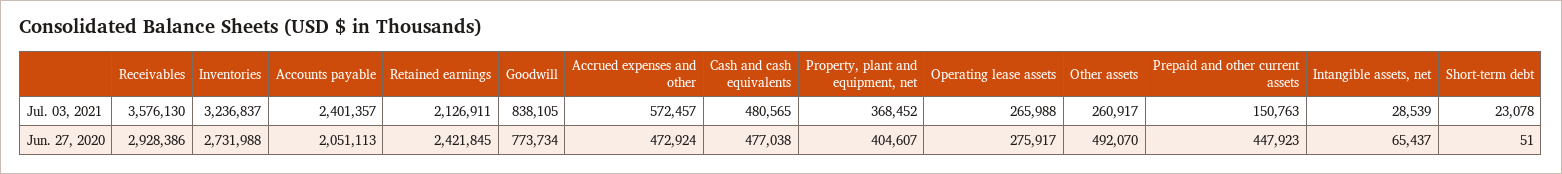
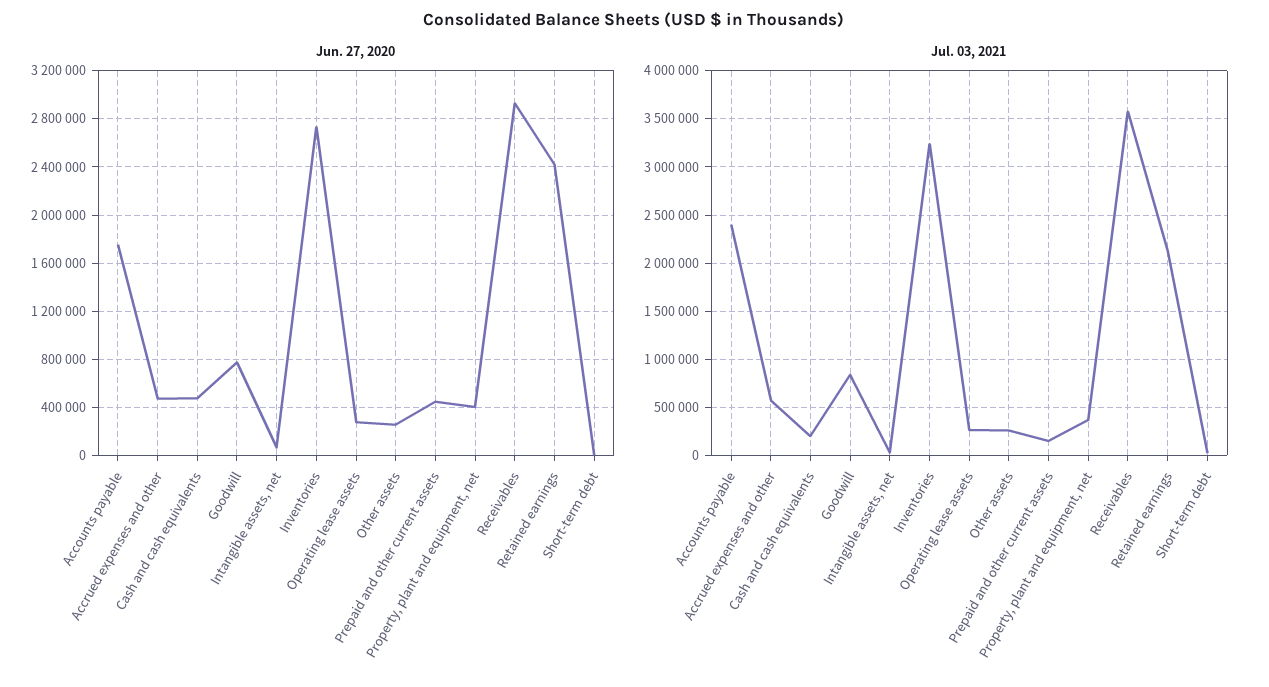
Jul. 03, 2021, Cash and cash equivalents: 480565 -> 200000
Jun. 27, 2020, Accounts payable: 2051113 -> 1750000
Jun. 27, 2020, Other assets: 492070 -> 250000

